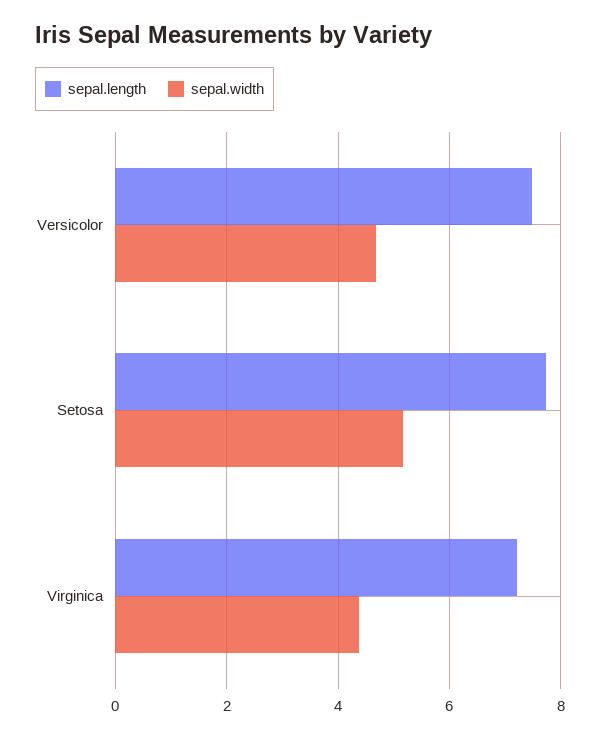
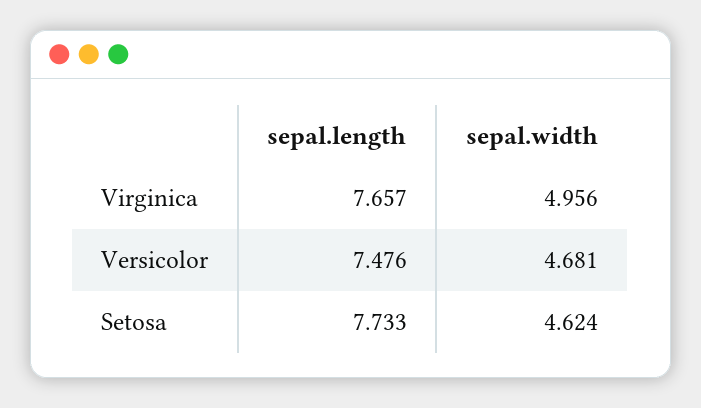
sepal.width, Setosa: 5.2 -> 4.624
sepal.length, Virginica: 7.2 -> 7.657
sepal.width, Virginica: 4.4 -> 4.956

